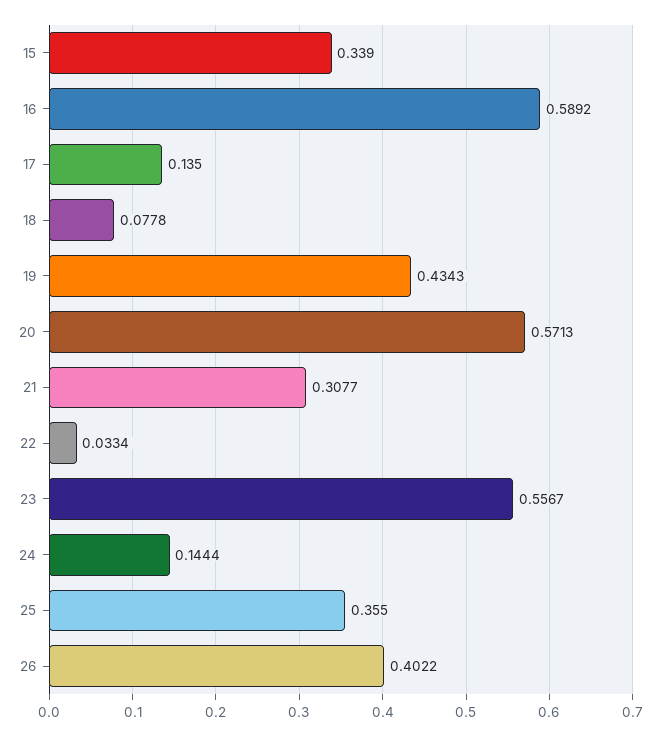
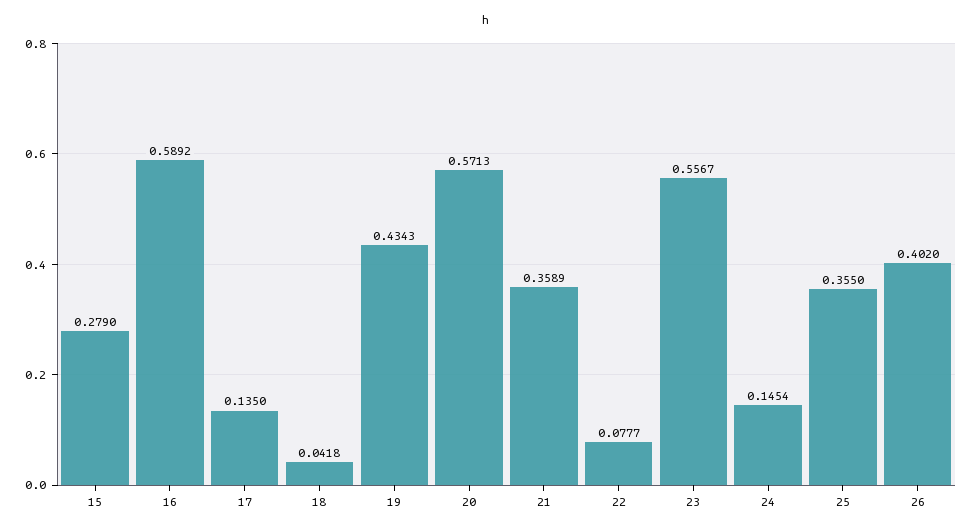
15: 0.339 -> 0.279
18: 0.0778 -> 0.0418
21: 0.3077 -> 0.3589
22: 0.0334 -> 0.0777
24: 0.1444 -> 0.1454
26: 0.4022 -> 0.402

